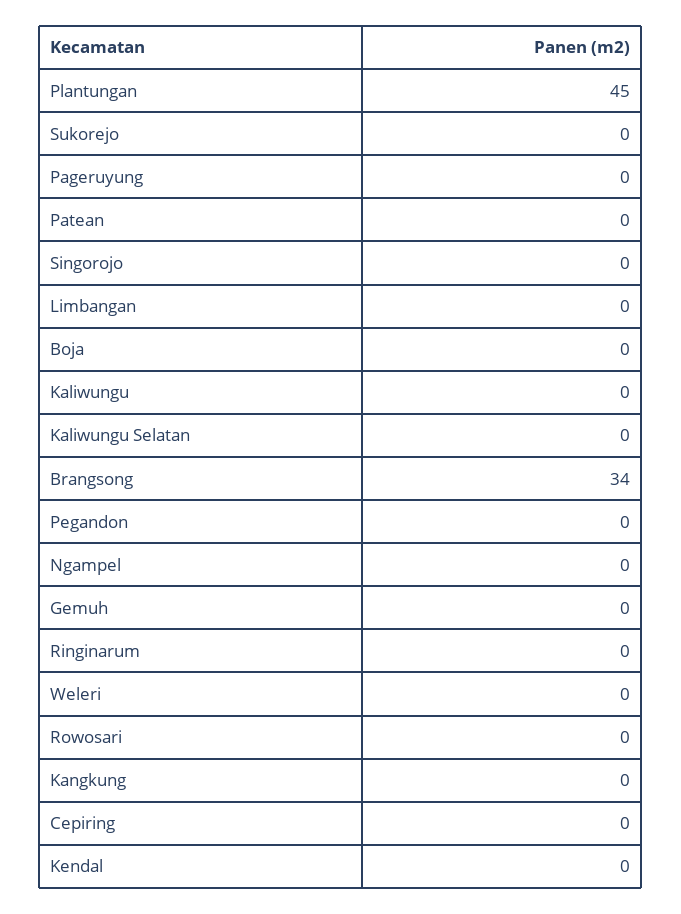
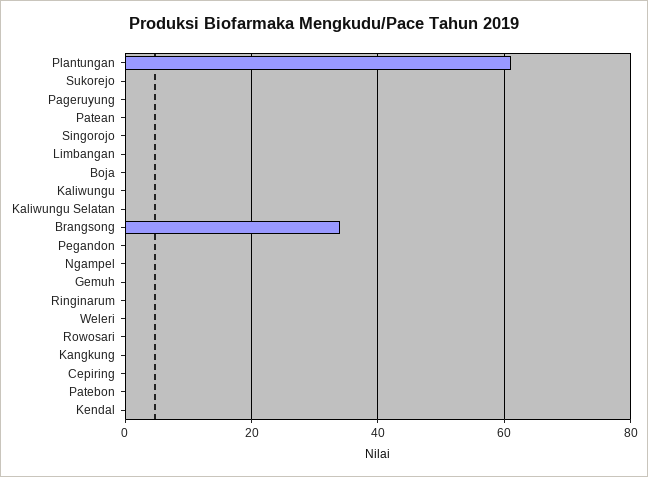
Plantungan: 45 -> 60
Patebon: none -> 0

